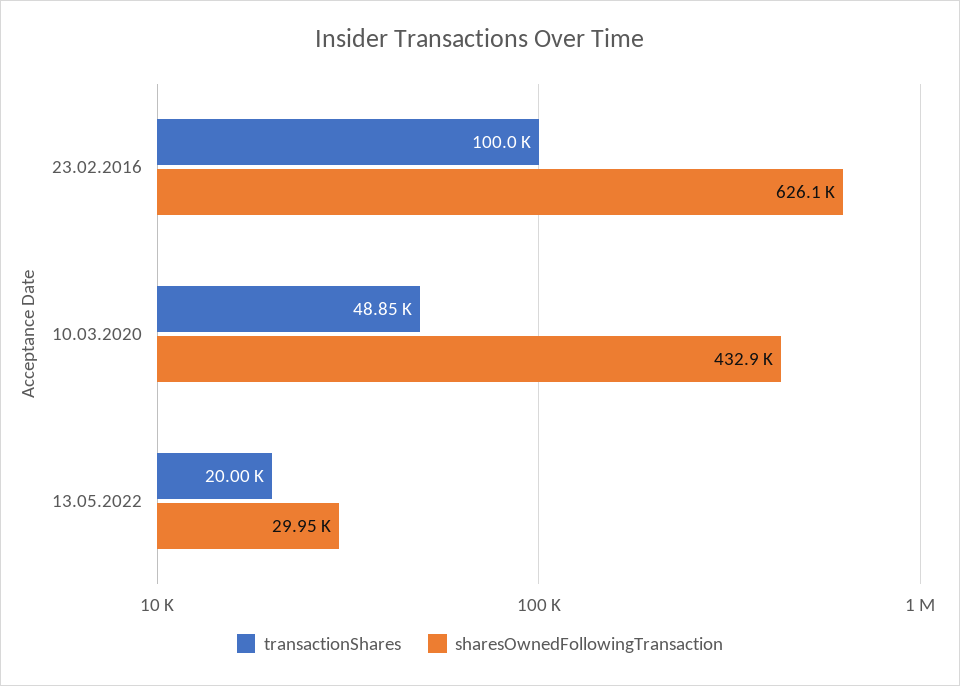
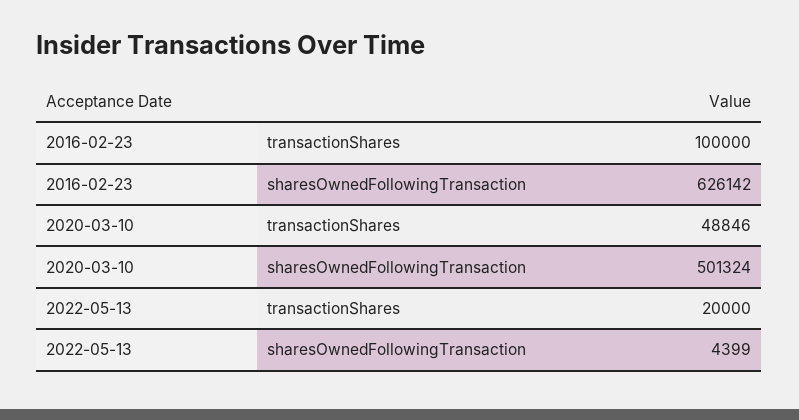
sharesOwnedFollowingTransaction, 10.03.2020: 432900 -> 501324
sharesOwnedFollowingTransaction, 13.05.2022: 29950 -> 4399

